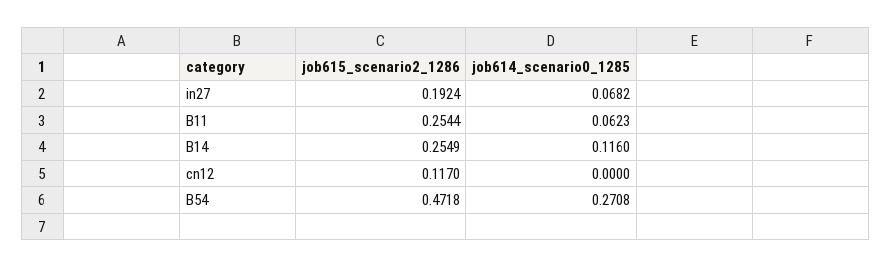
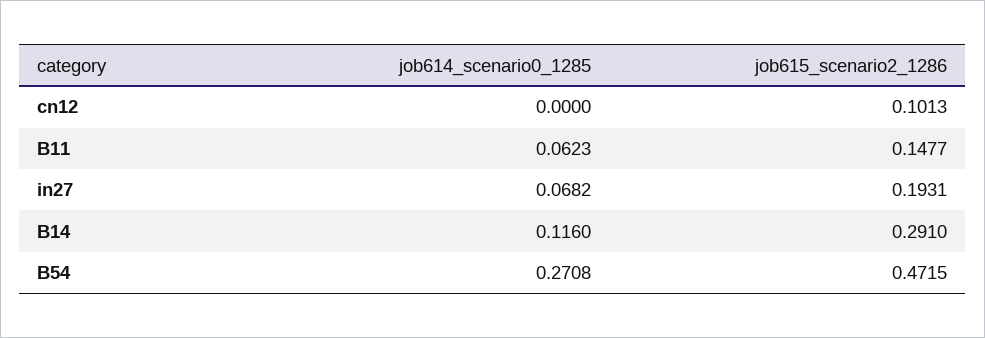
job615_scenario2_1286, in27: 0.1924 -> 0.1931
job615_scenario2_1286, B11: 0.2544 -> 0.1477
job615_scenario2_1286, B14: 0.2549 -> 0.291
job615_scenario2_1286, cn12: 0.117 -> 0.1013
job615_scenario2_1286, B54: 0.4718 -> 0.4715

